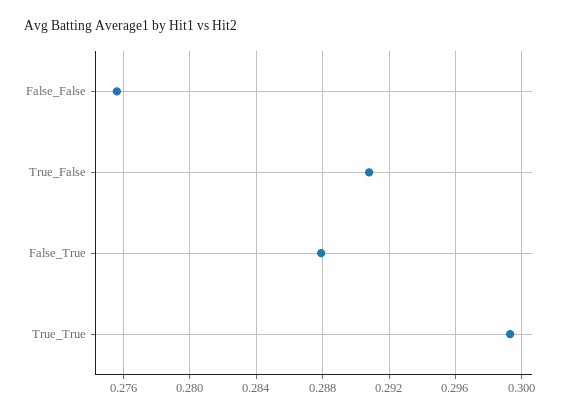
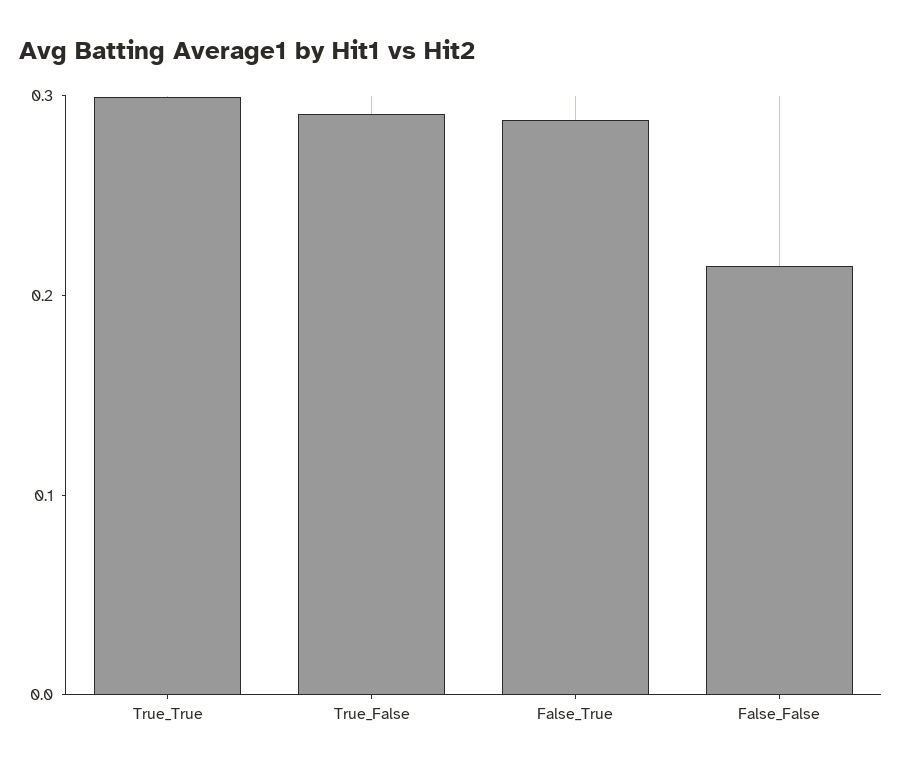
False_False: 0.2755 -> 0.22

